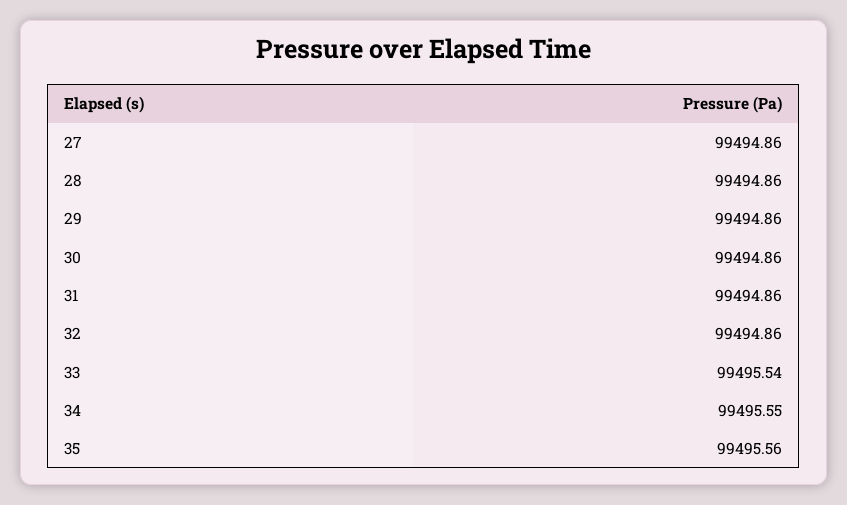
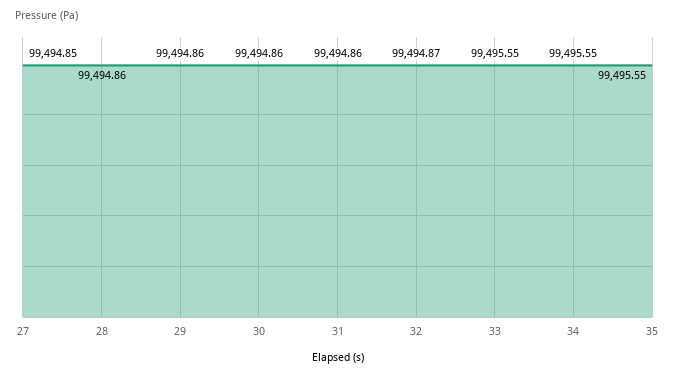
27: 99494.86 -> 99494.85
32: 99494.86 -> 99494.87
33: 99495.54 -> 99495.55
35: 99495.56 -> 99495.55

